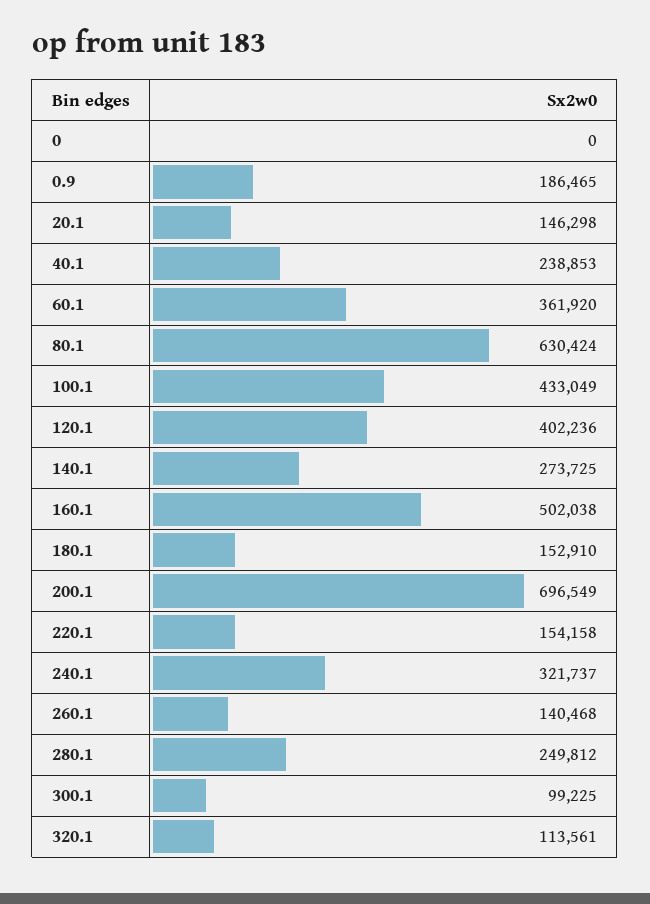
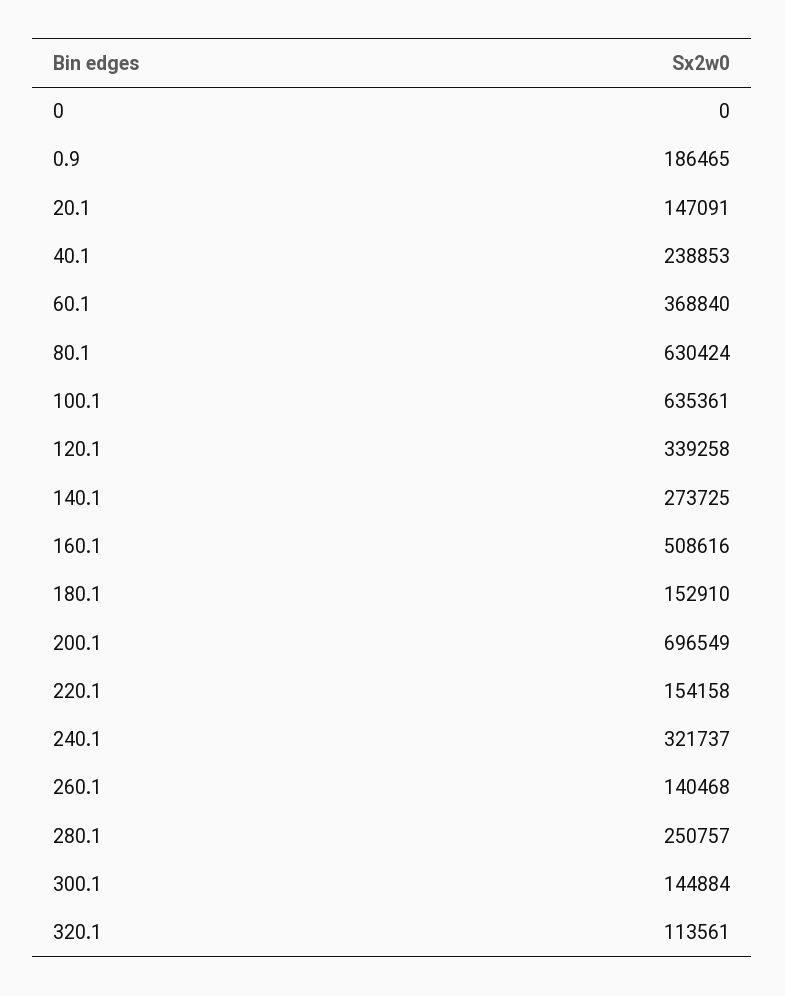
20.1: 146298 -> 147091
60.1: 361920 -> 368840
100.1: 433049 -> 635361
120.1: 402236 -> 339258
160.1: 502038 -> 508616
280.1: 249812 -> 250757
300.1: 99225 -> 144884

